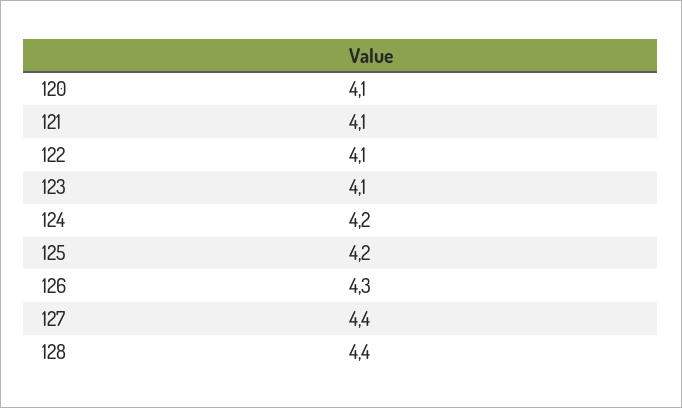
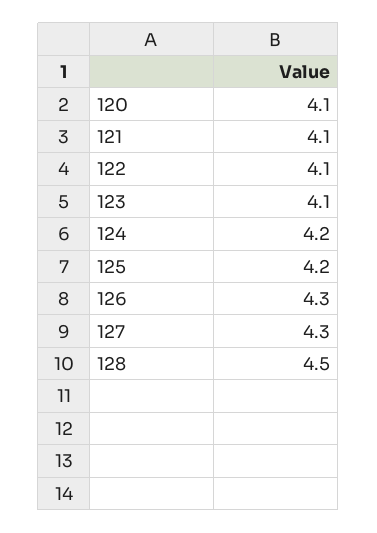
127: 4.4 -> 4.3
128: 4.4 -> 4.5

